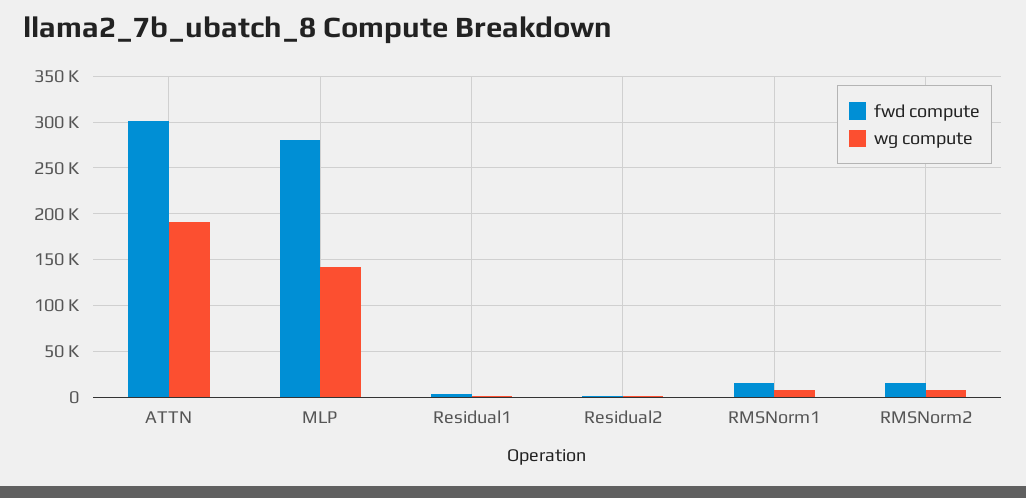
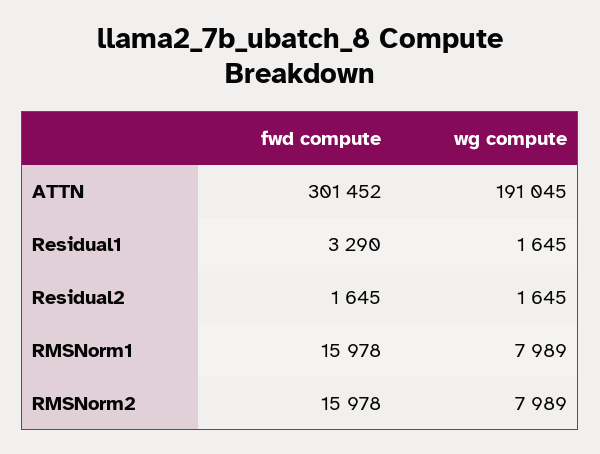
fwd compute, MLP: 280000 -> none
wg compute, MLP: 140000 -> none

